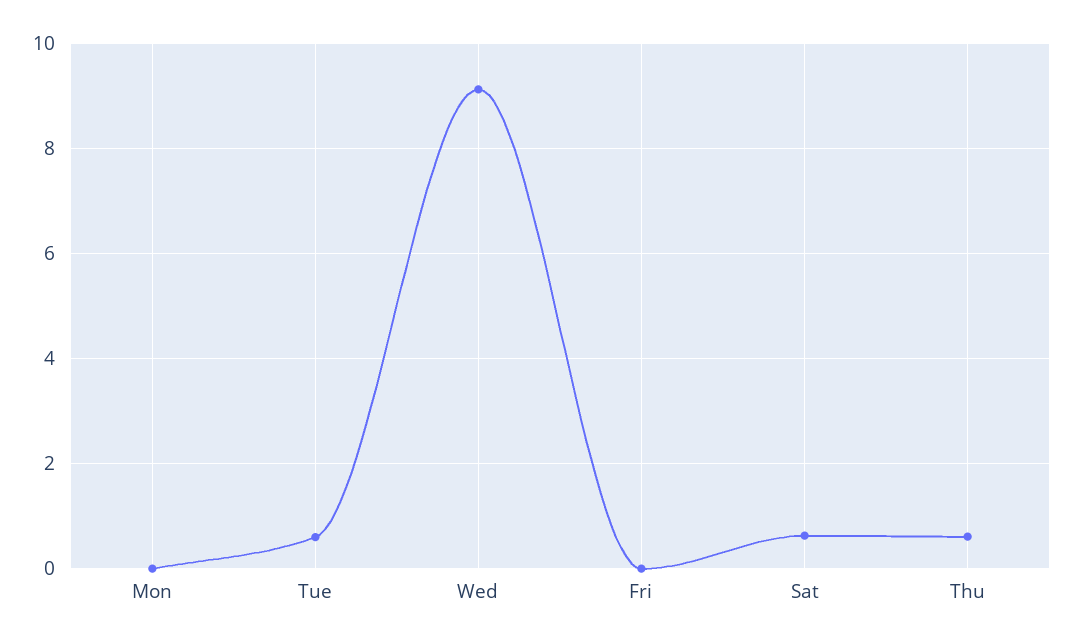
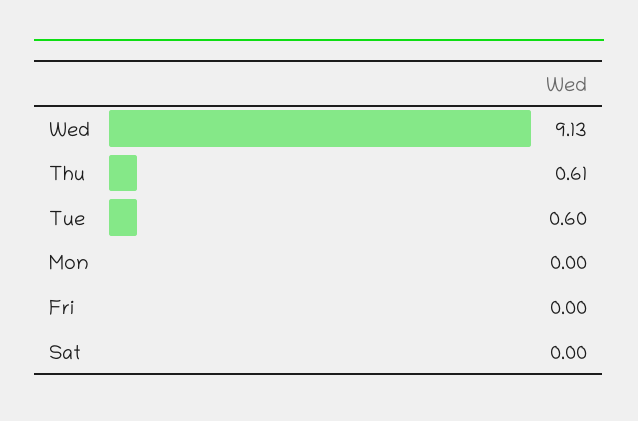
Sat: 0.6 -> 0

